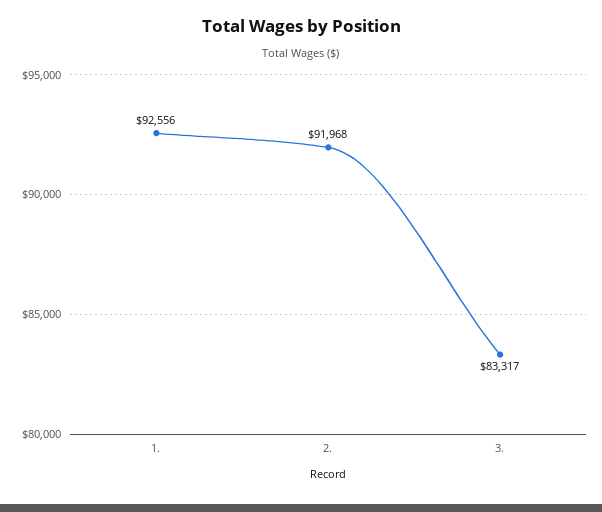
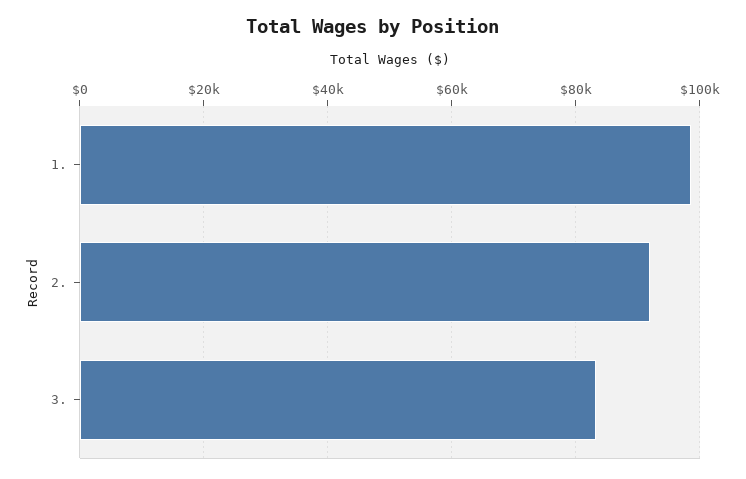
1.: 92556 -> 98000

